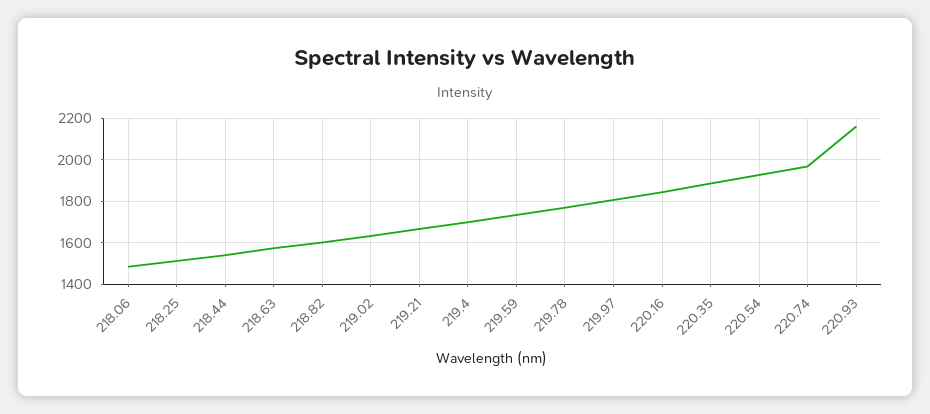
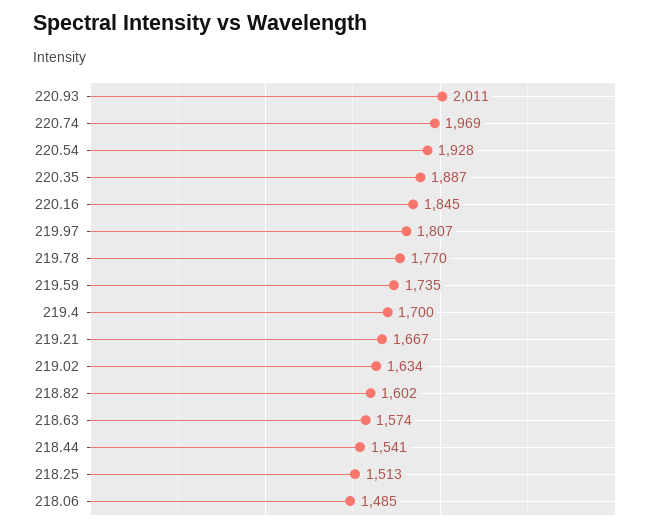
220.93: 2150 -> 2011

